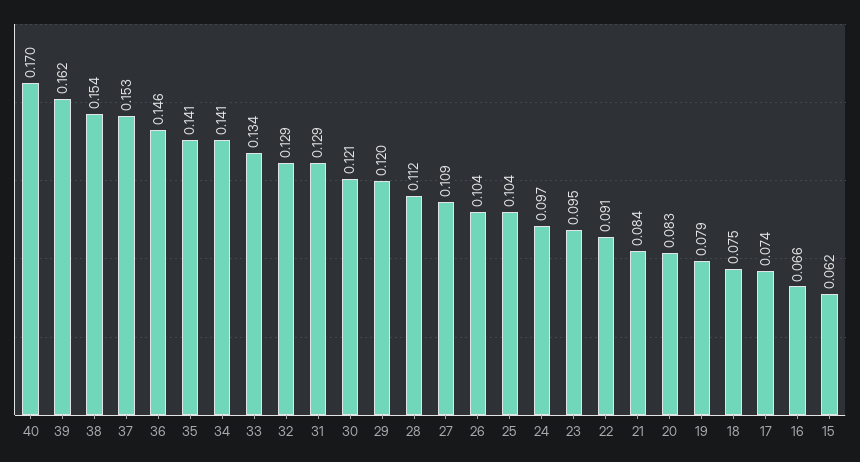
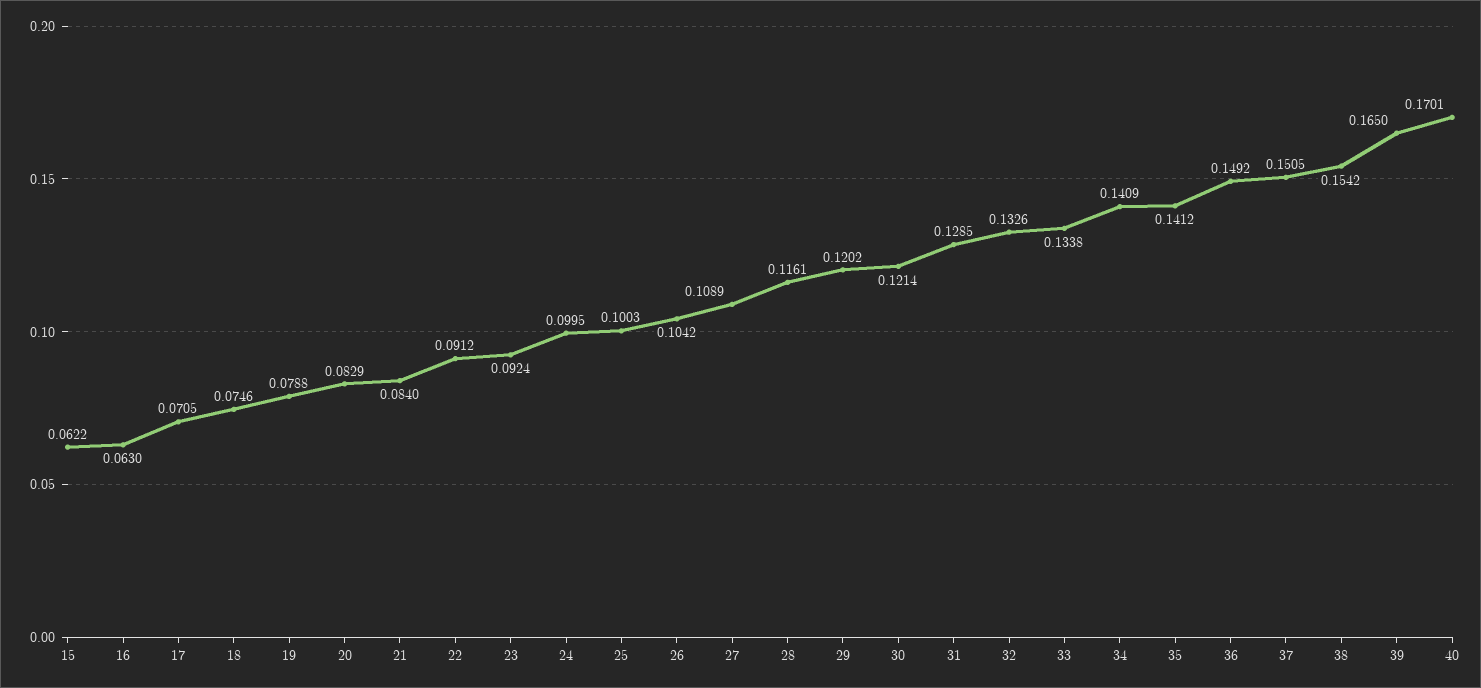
39: 0.162 -> 0.165
37: 0.153 -> 0.1505
36: 0.146 -> 0.1492
32: 0.129 -> 0.1326
28: 0.112 -> 0.1161
25: 0.104 -> 0.1003
24: 0.097 -> 0.0995
23: 0.095 -> 0.0924
17: 0.074 -> 0.0705
16: 0.066 -> 0.063

